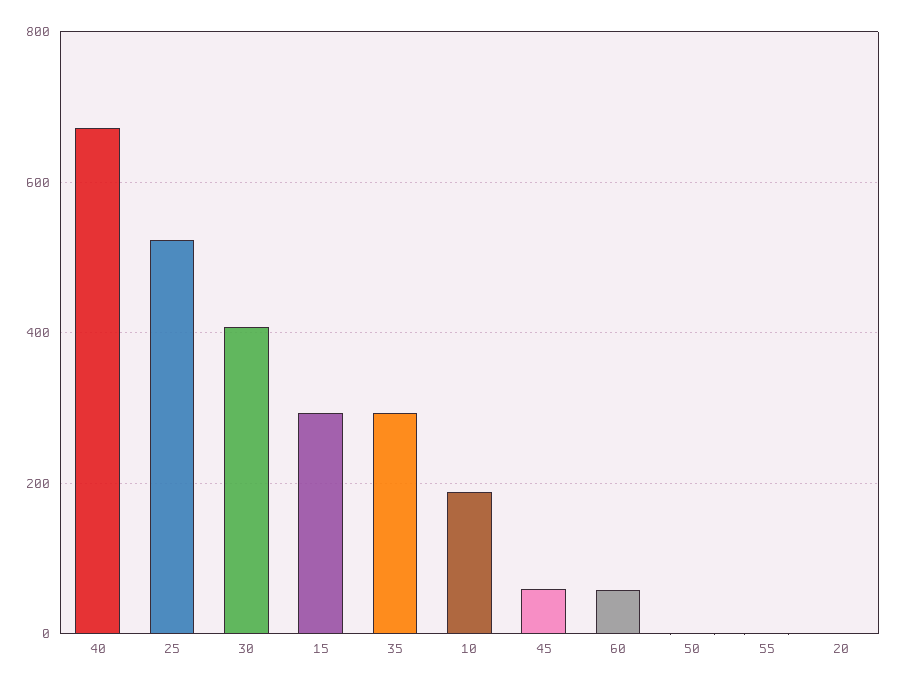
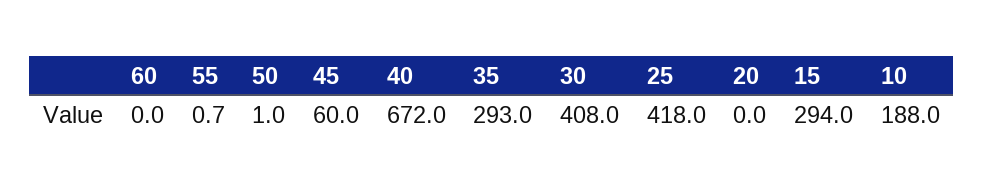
25: 520 -> 418
60: 60 -> 0

